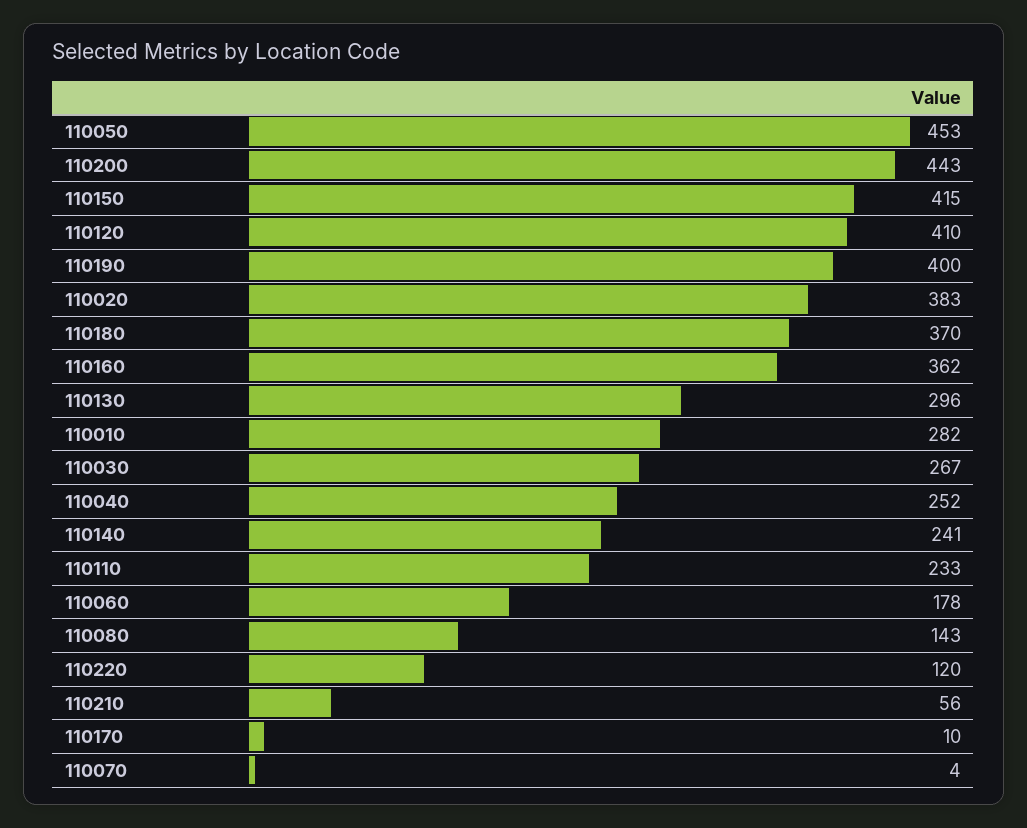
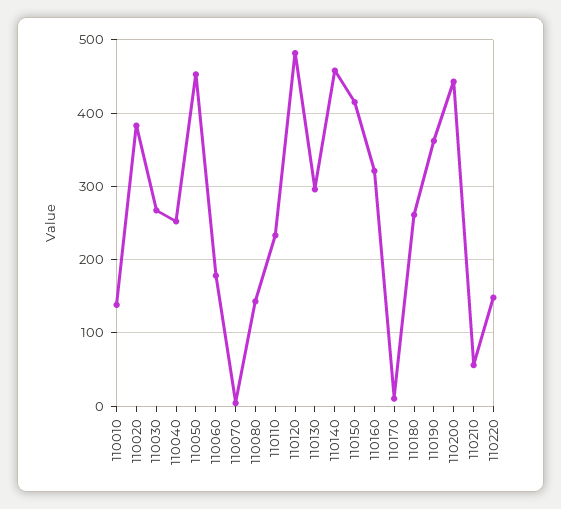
110120: 410 -> 480
110190: 400 -> 360
110180: 370 -> 260
110160: 362 -> 320
110010: 282 -> 140
110140: 241 -> 460
110220: 120 -> 150

